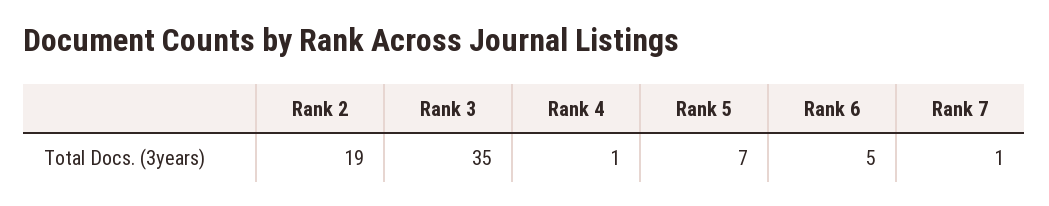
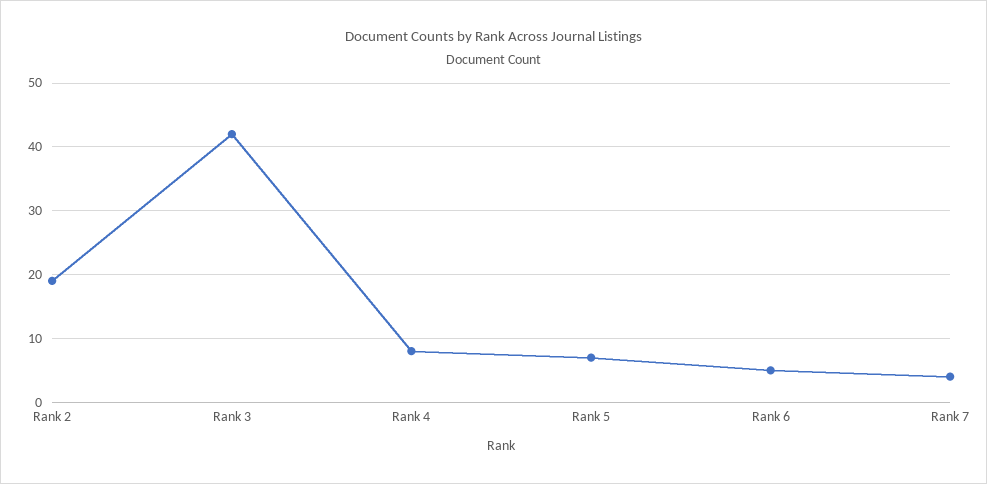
Rank 3: 35 -> 42
Rank 4: 1 -> 8
Rank 7: 1 -> 4

